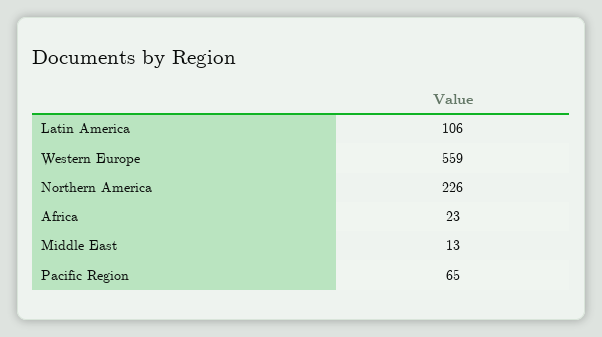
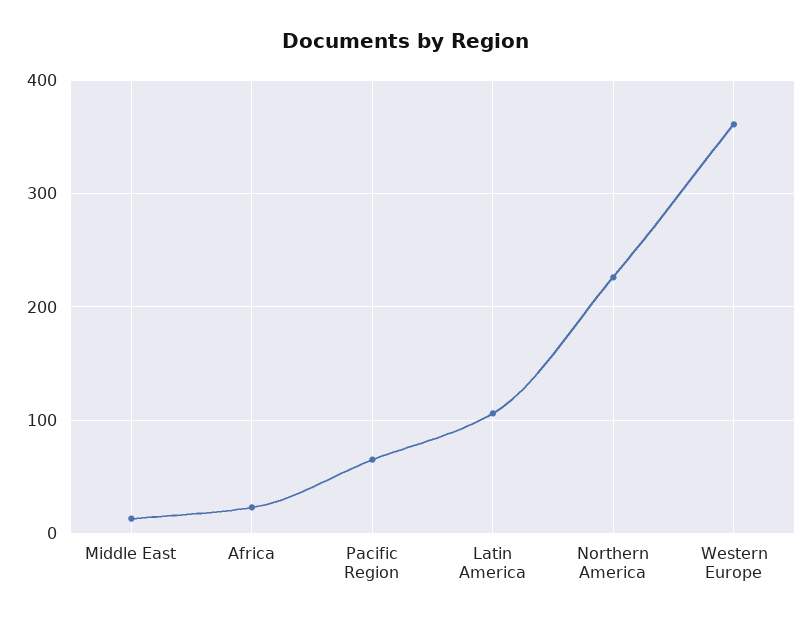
Western Europe: 559 -> 360

